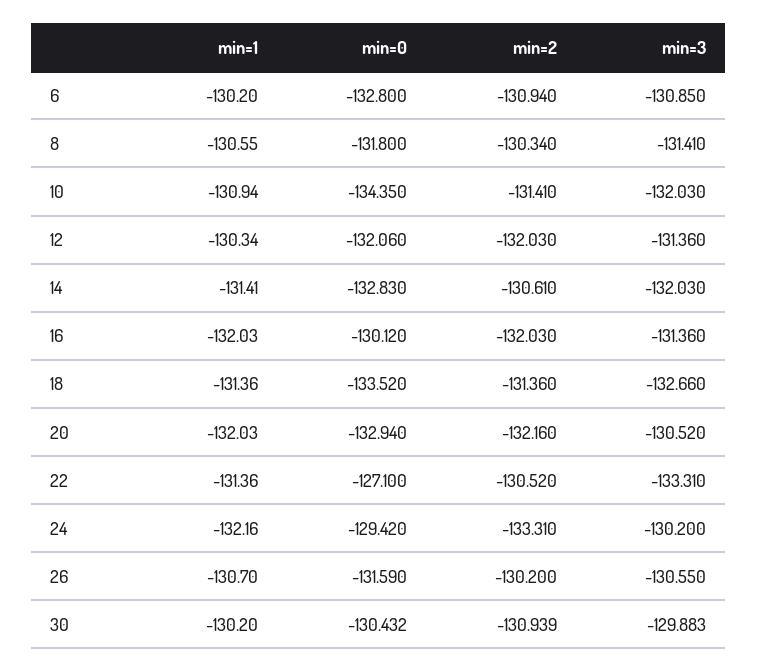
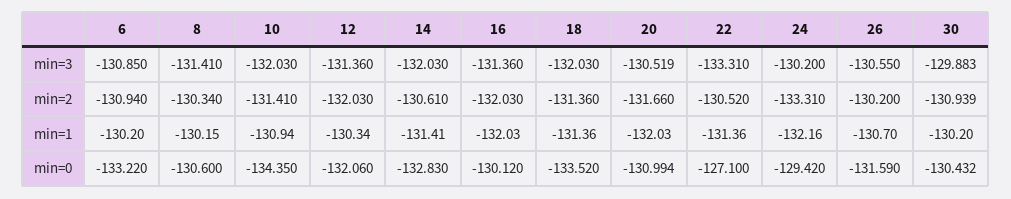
min=0, 6: -132.8 -> -133.22
min=1, 8: -130.55 -> -130.15
min=0, 8: -131.8 -> -130.6
min=3, 18: -132.66 -> -132.03
min=0, 20: -132.94 -> -130.994
min=2, 20: -132.16 -> -131.66
min=3, 20: -130.52 -> -130.519

